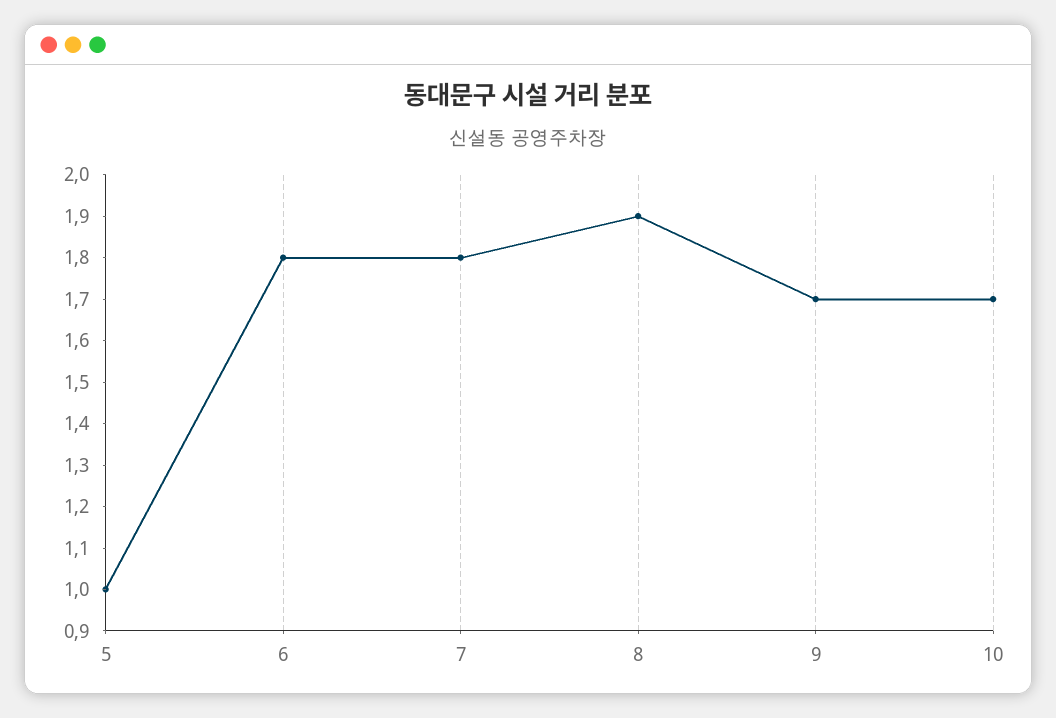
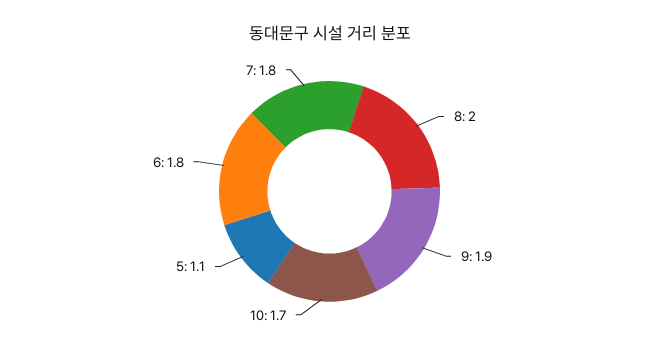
5: 1 -> 1.1
8: 1.9 -> 2
9: 1.7 -> 1.9

